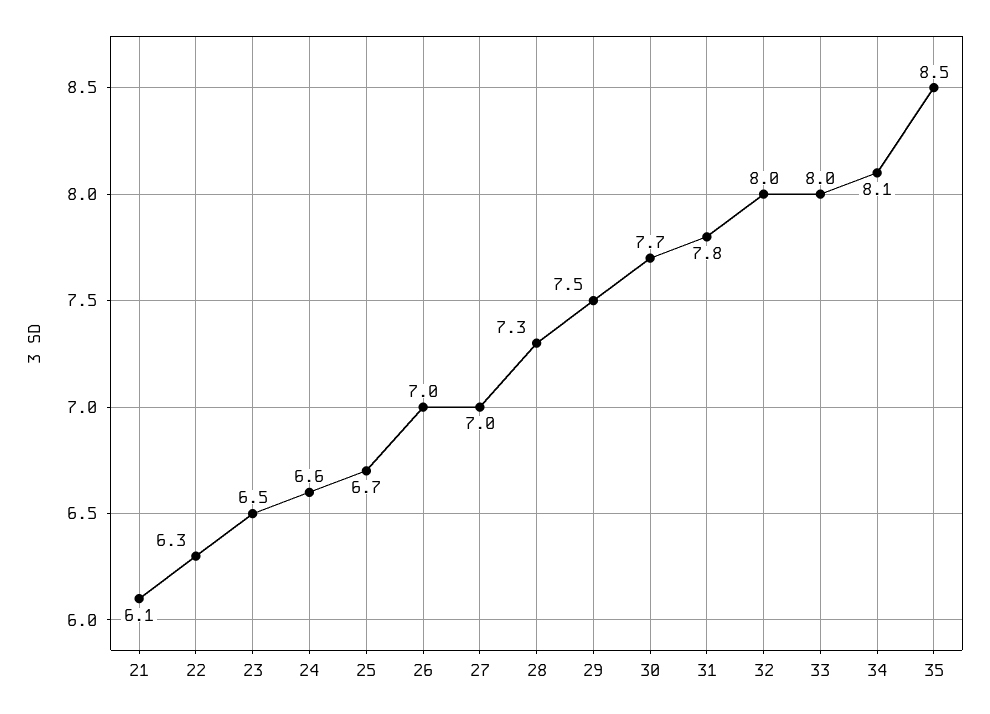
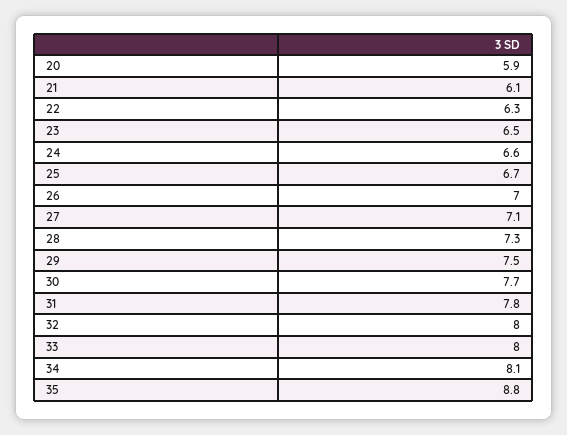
27: 7 -> 7.1
35: 8.5 -> 8.8
20: none -> 5.9

